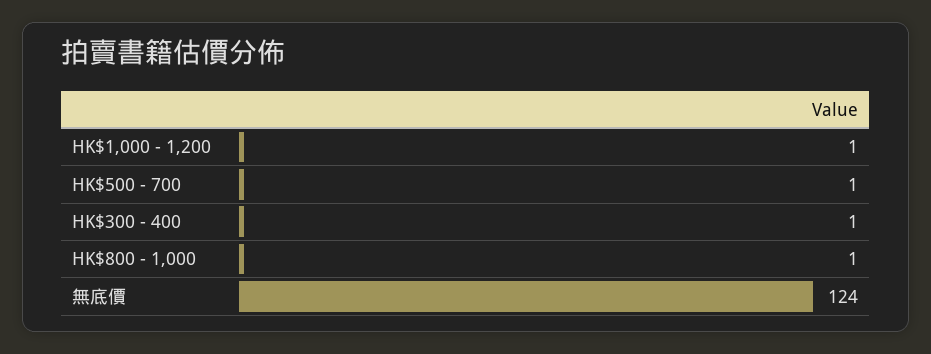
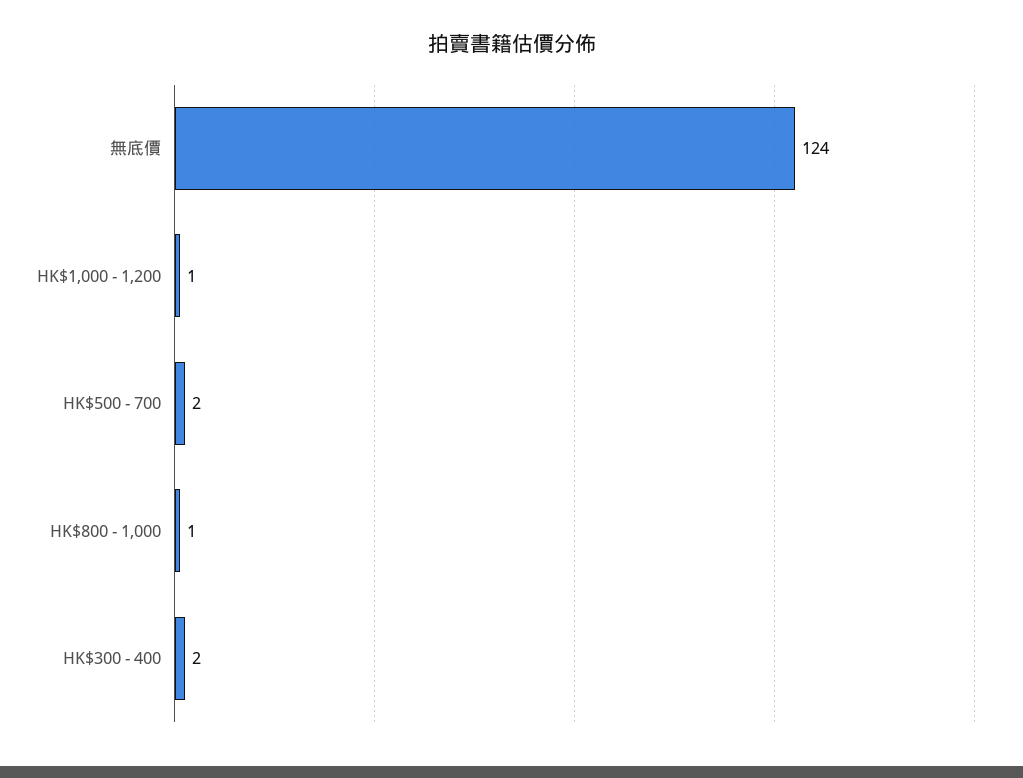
HK$500 - 700: 1 -> 2
HK$300 - 400: 1 -> 2

